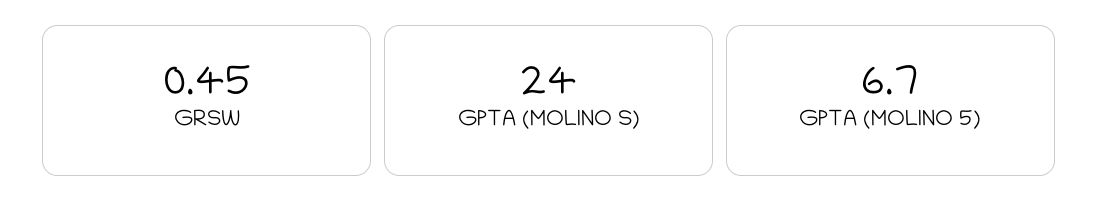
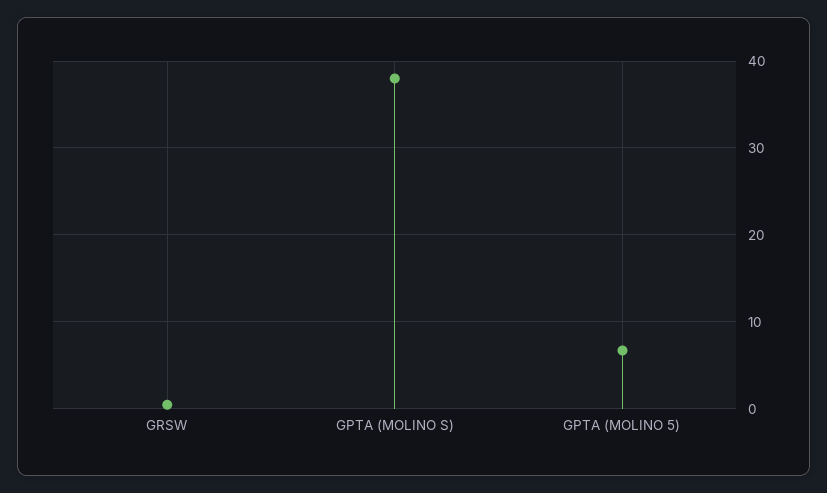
GPTA (MOLINO S): 24 -> 38

